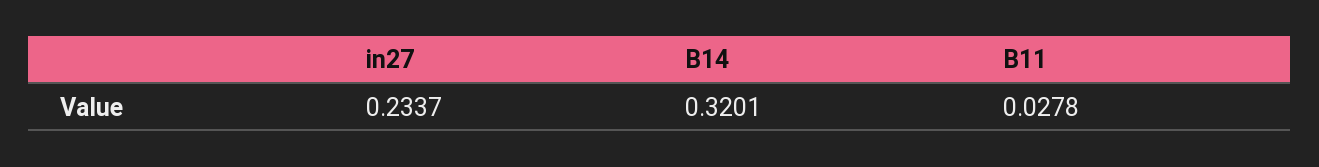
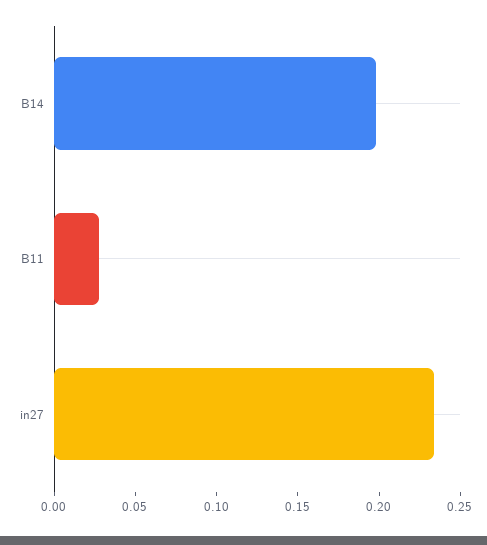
B14: 0.3201 -> 0.2

